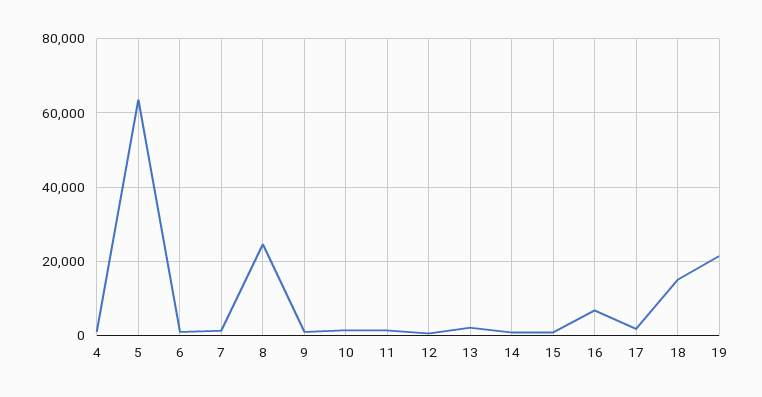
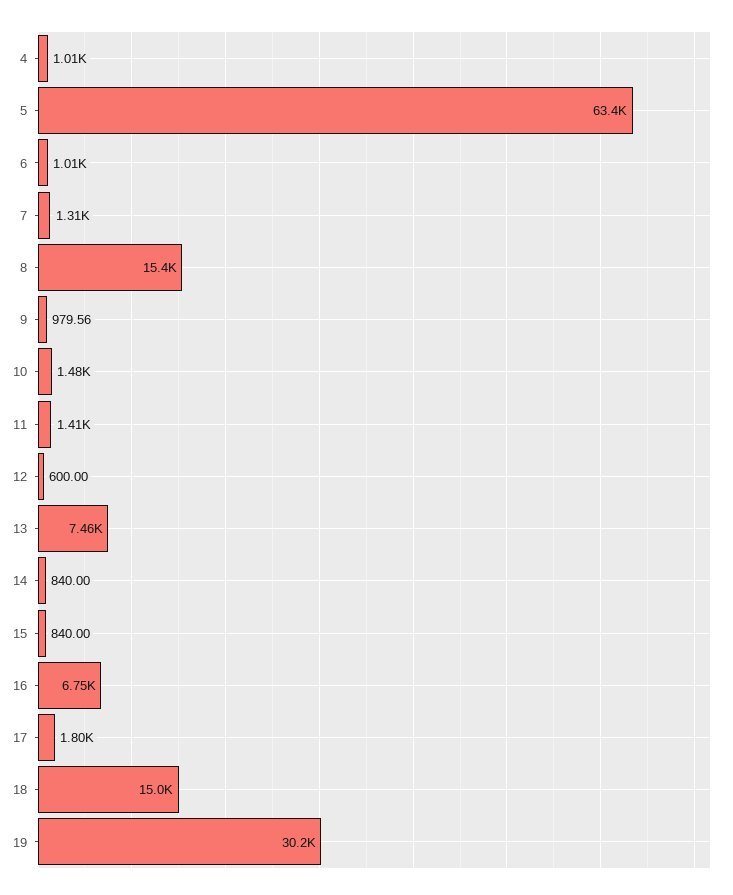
8: 24000 -> 15400
13: 2000 -> 7460
19: 22000 -> 30200

